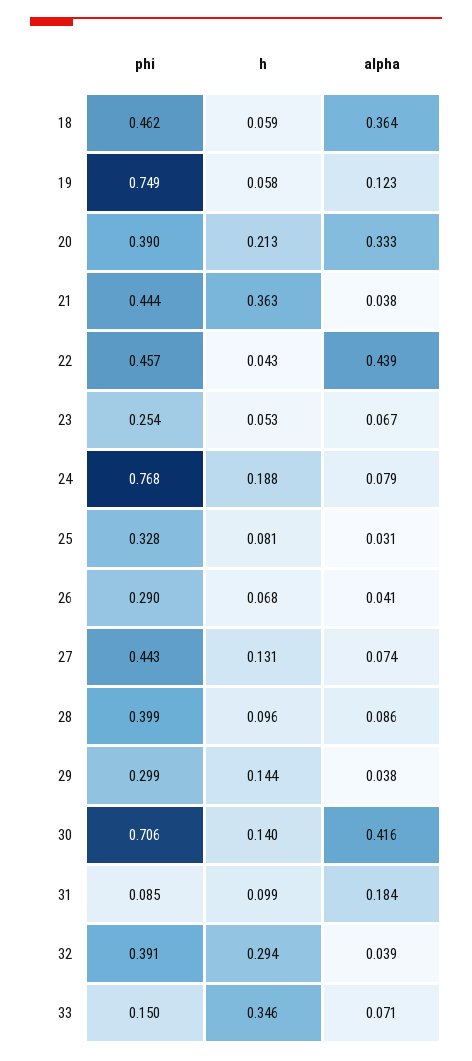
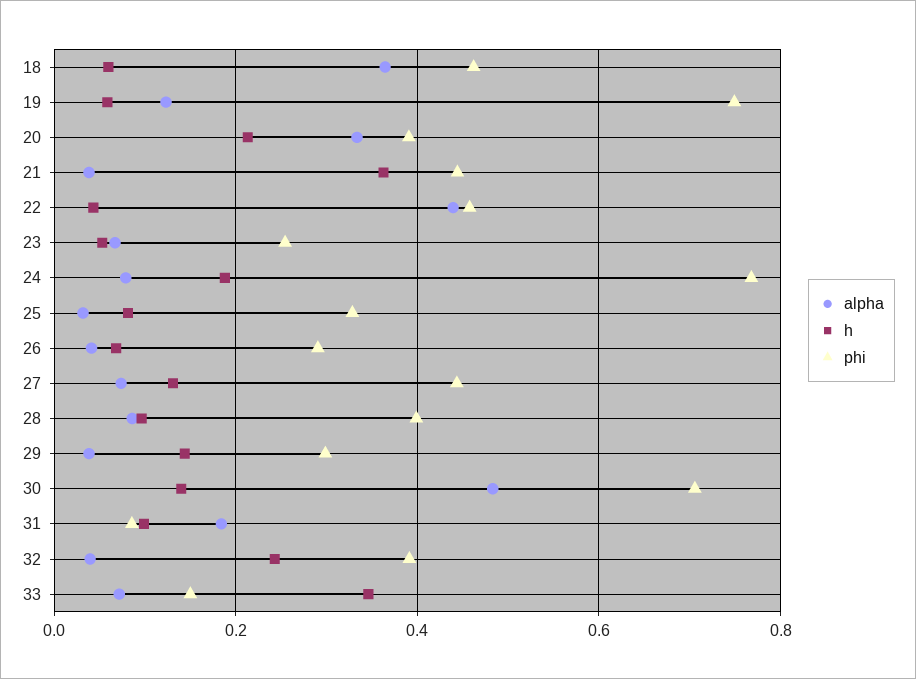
alpha, 30: 0.416 -> 0.48
h, 32: 0.294 -> 0.24

